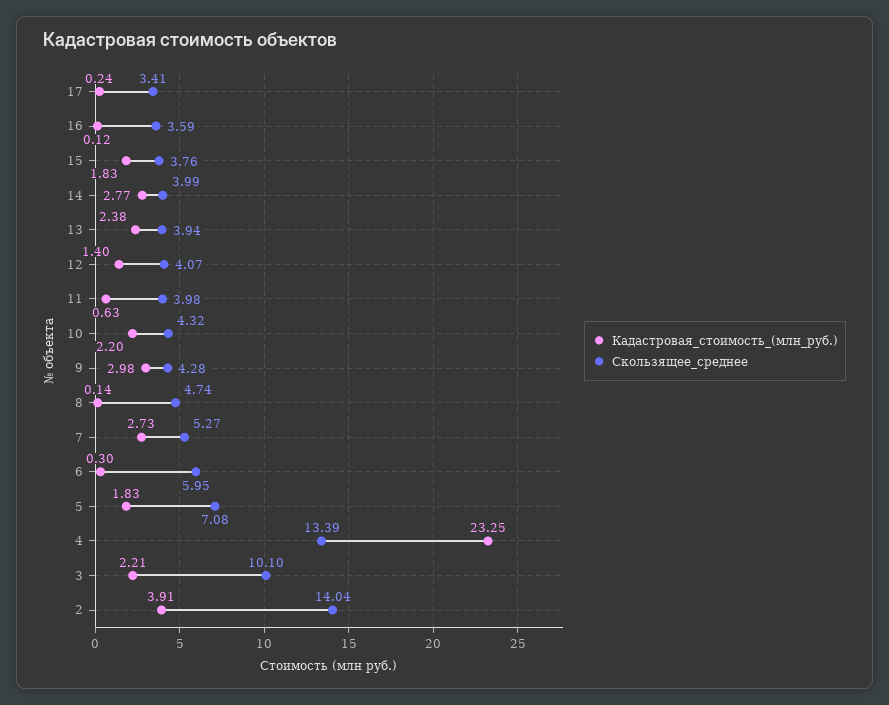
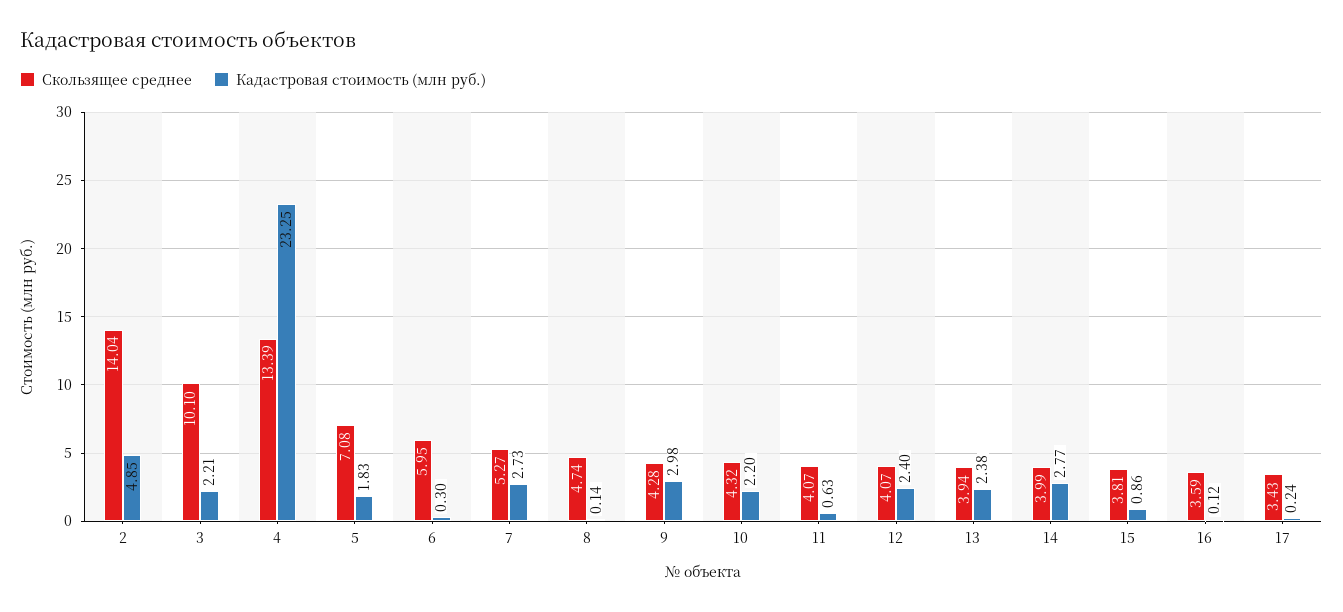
Скользящее_среднее, 17: 3.41 -> 3.43
Кадастровая_стоимость_(млн_руб.), 15: 1.83 -> 0.86
Скользящее_среднее, 15: 3.76 -> 3.81
Кадастровая_стоимость_(млн_руб.), 12: 1.4 -> 2.4
Скользящее_среднее, 11: 3.98 -> 4.07
Кадастровая_стоимость_(млн_руб.), 2: 3.91 -> 4.85

